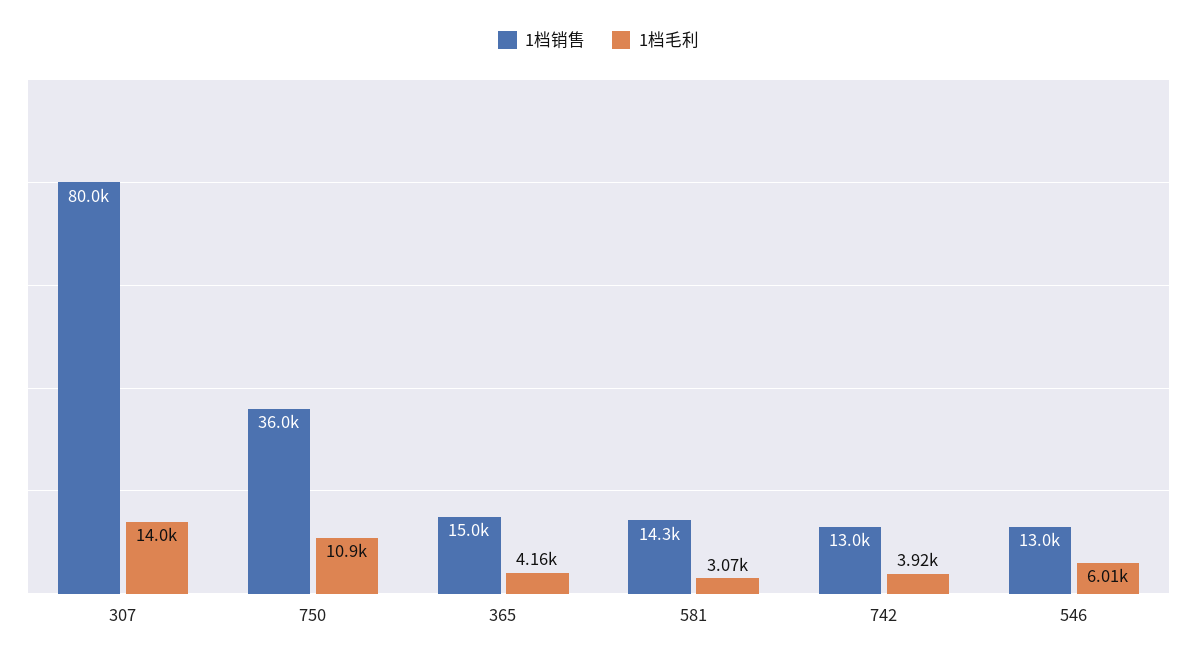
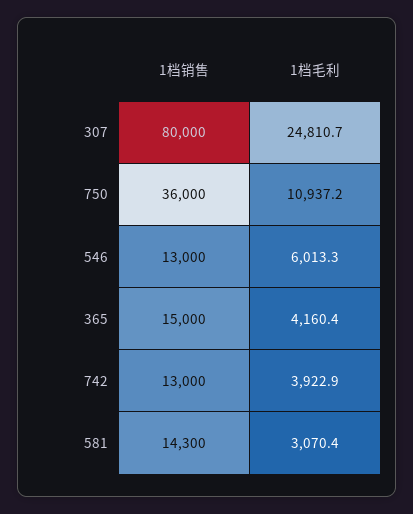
1档毛利, 307: 14000 -> 24810.7

